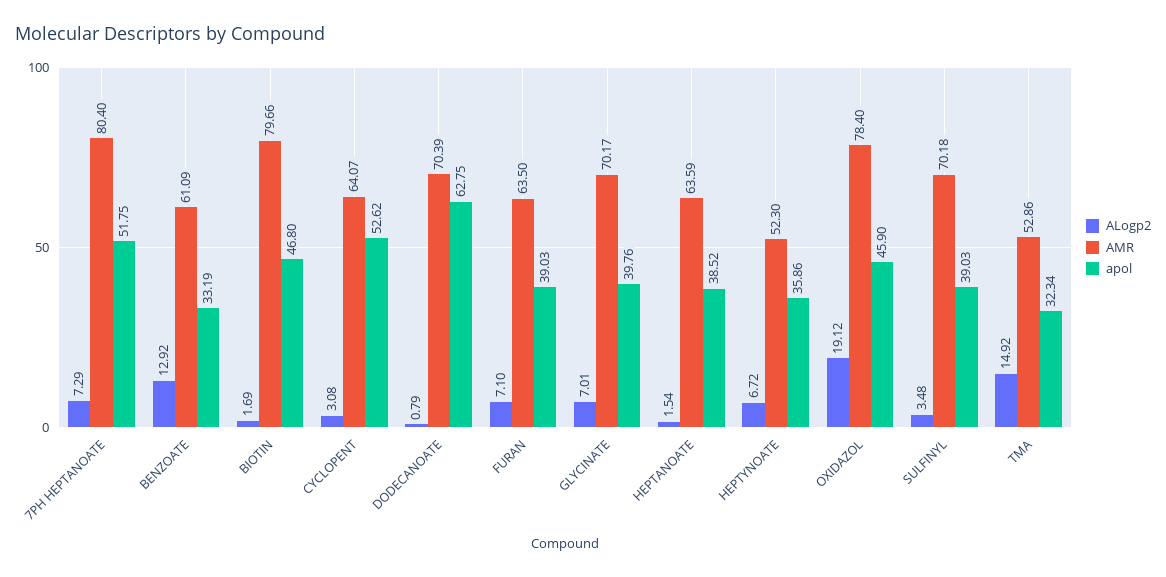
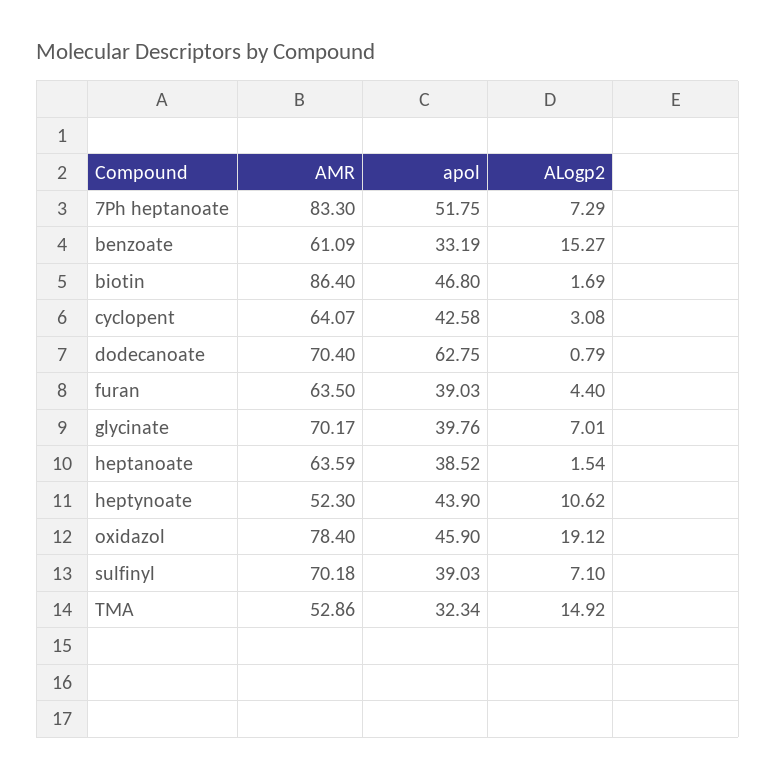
AMR, 7PH HEPTANOATE: 80.4 -> 83.3
ALogp2, BENZOATE: 12.92 -> 15.27
AMR, BIOTIN: 79.66 -> 86.4
apol, CYCLOPENT: 52.62 -> 42.58
AMR, DODECANOATE: 70.39 -> 70.4
ALogp2, FURAN: 7.1 -> 4.4
ALogp2, HEPTYNOATE: 6.72 -> 10.62
apol, HEPTYNOATE: 35.86 -> 43.9
ALogp2, SULFINYL: 3.48 -> 7.1

